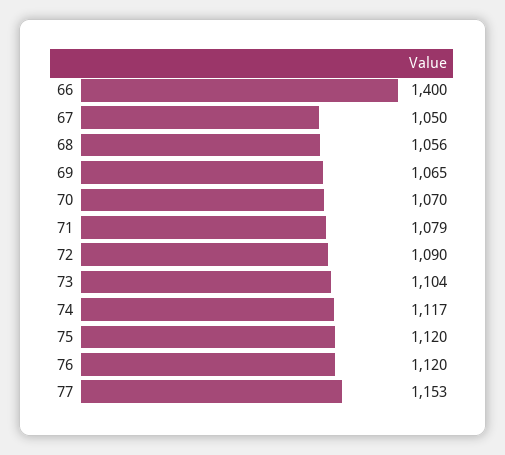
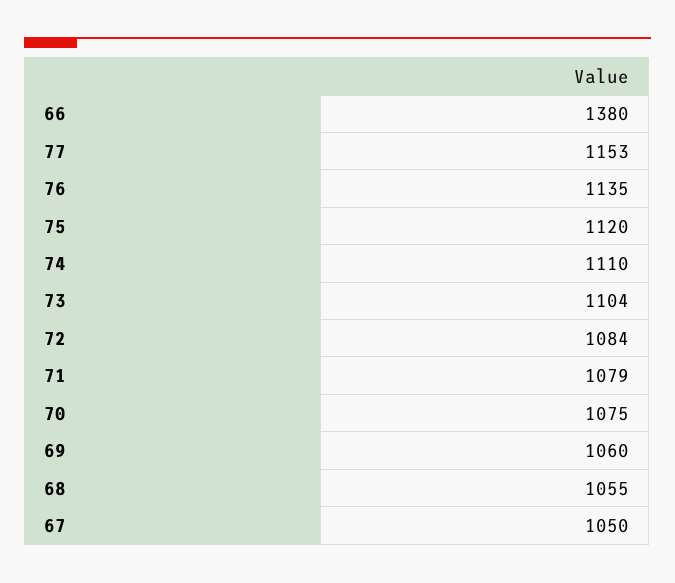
66: 1400 -> 1380
68: 1056 -> 1055
69: 1065 -> 1060
70: 1070 -> 1075
72: 1090 -> 1084
74: 1117 -> 1110
76: 1120 -> 1135

